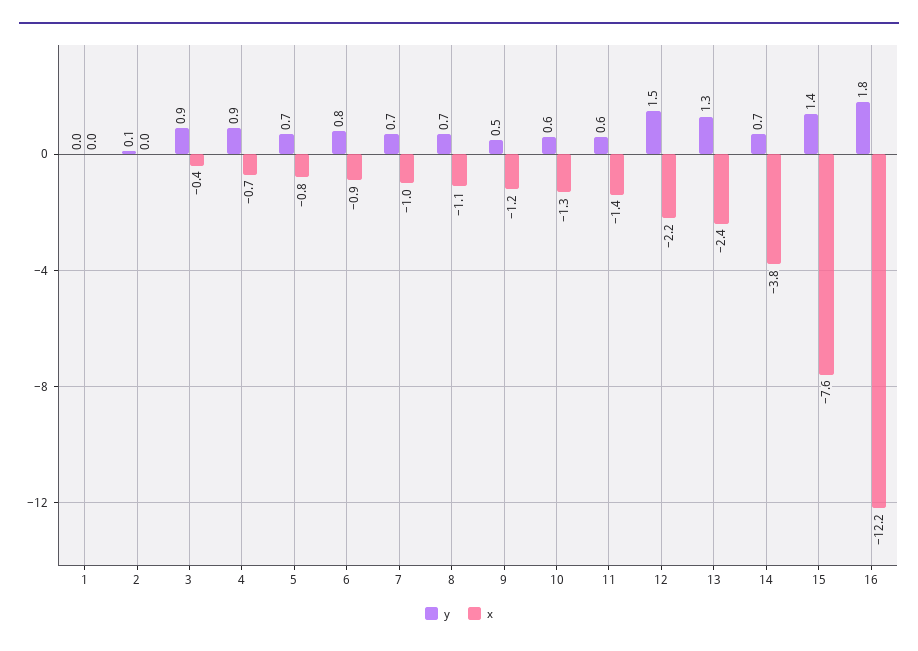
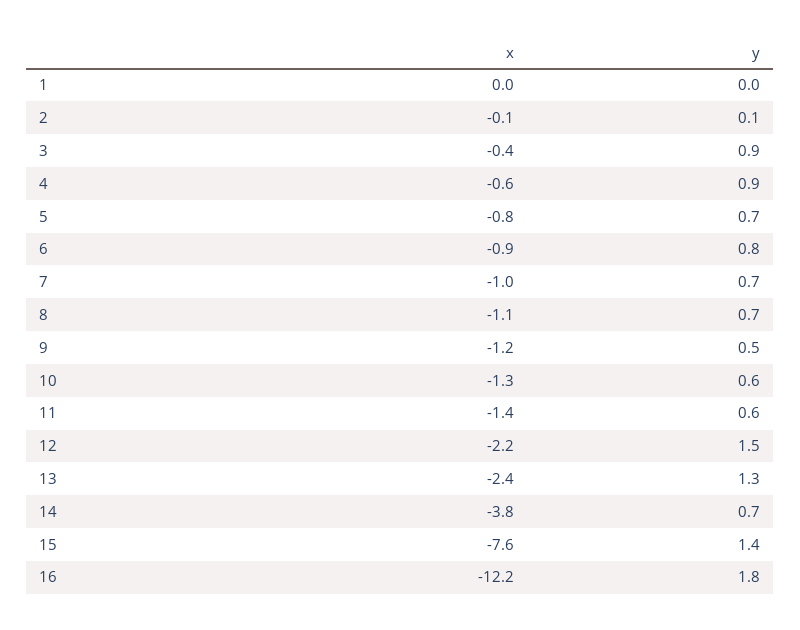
x, 2: 0 -> -0.1
x, 4: -0.7 -> -0.6

